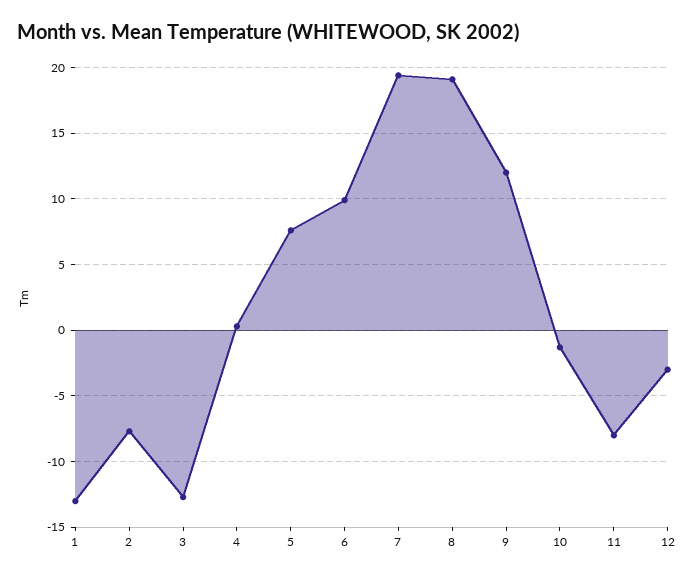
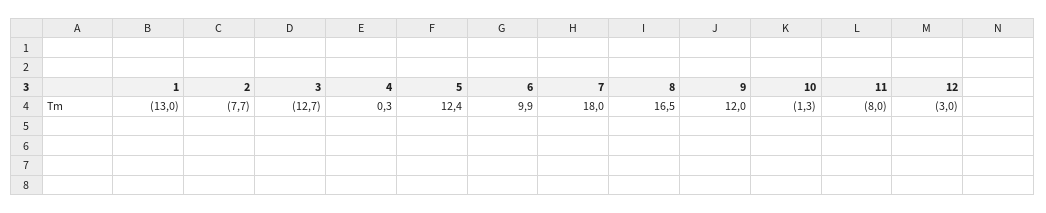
5: 7.5 -> 12.4
7: 19.5 -> 18
8: 19 -> 16.5

